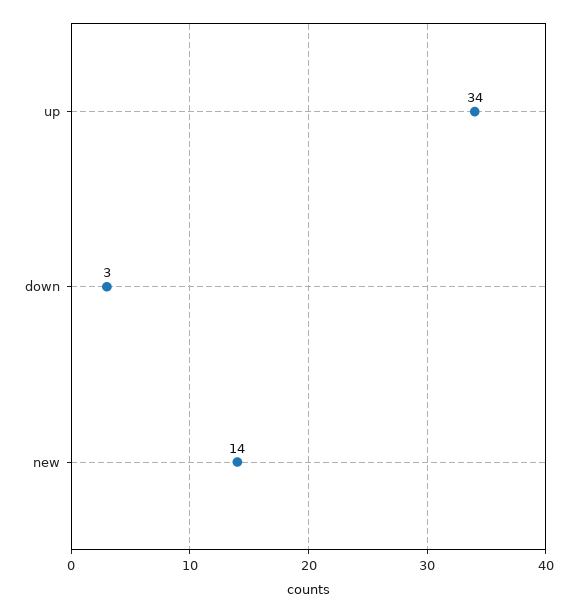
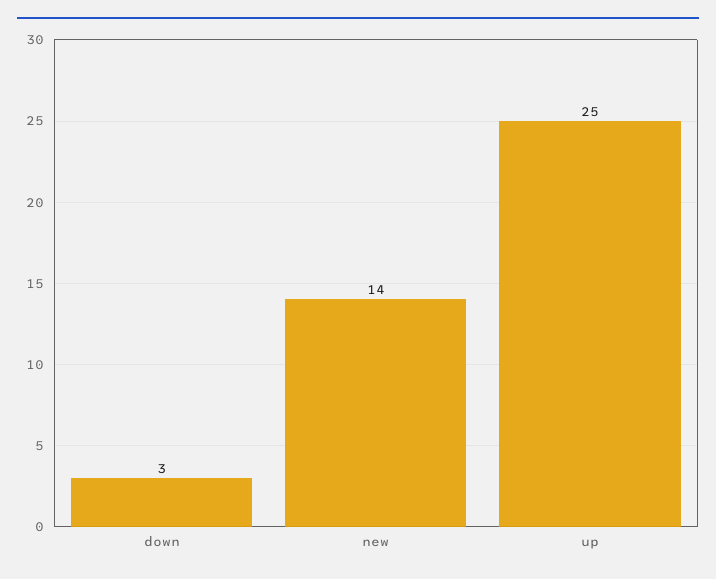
up: 34 -> 25

